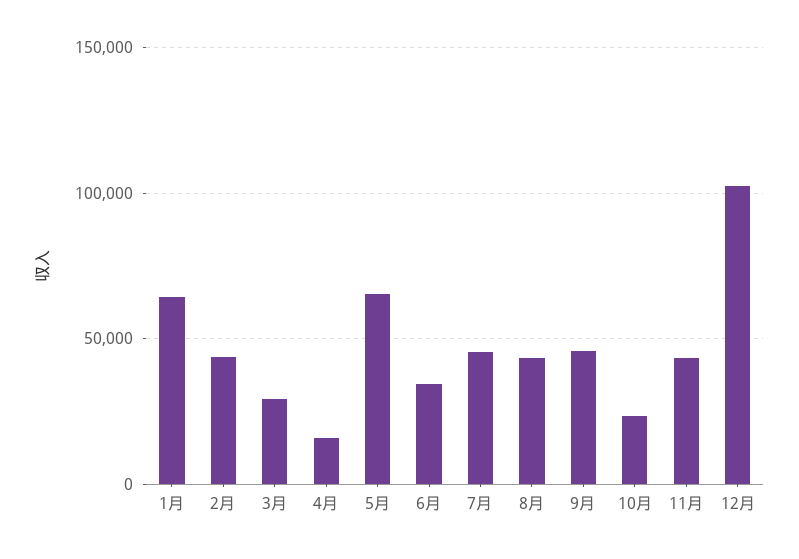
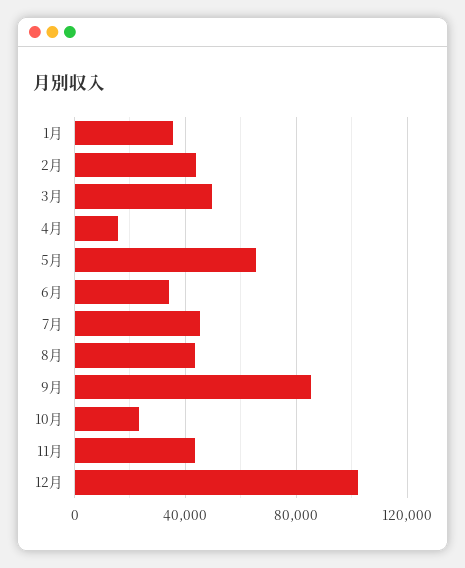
1月: 65000 -> 35000
3月: 30000 -> 50000
9月: 45000 -> 85000

